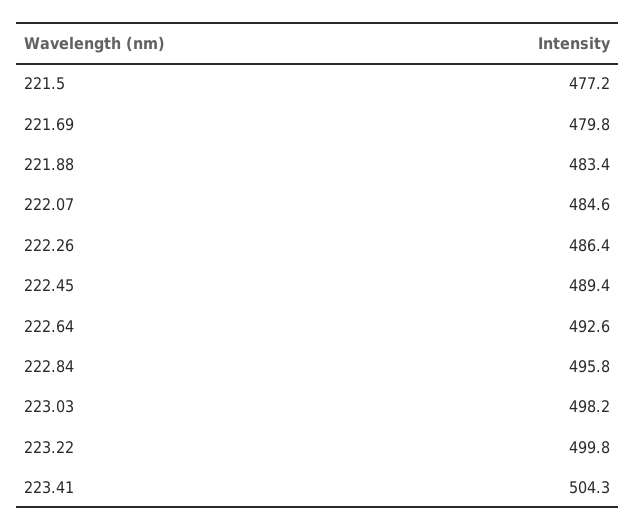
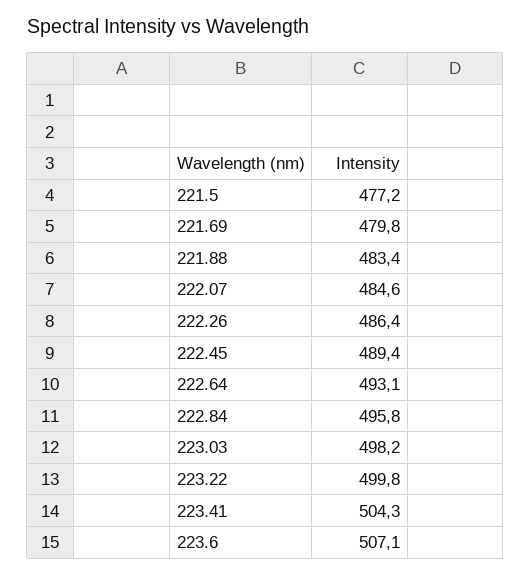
222.64: 492.6 -> 493.1
223.6: none -> 507.1

